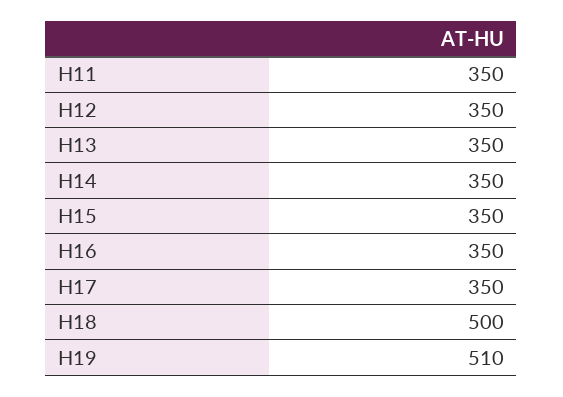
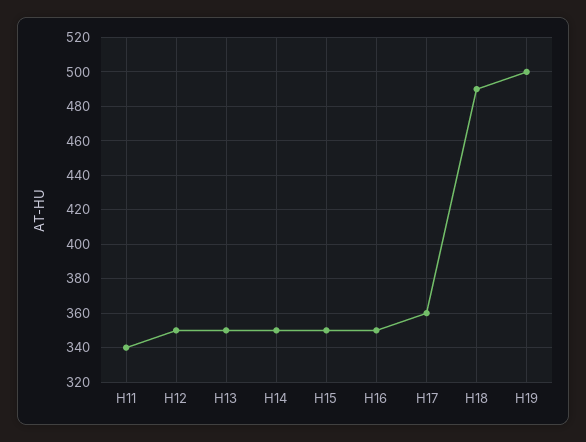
H11: 350 -> 340
H17: 350 -> 360
H18: 500 -> 490
H19: 510 -> 500

